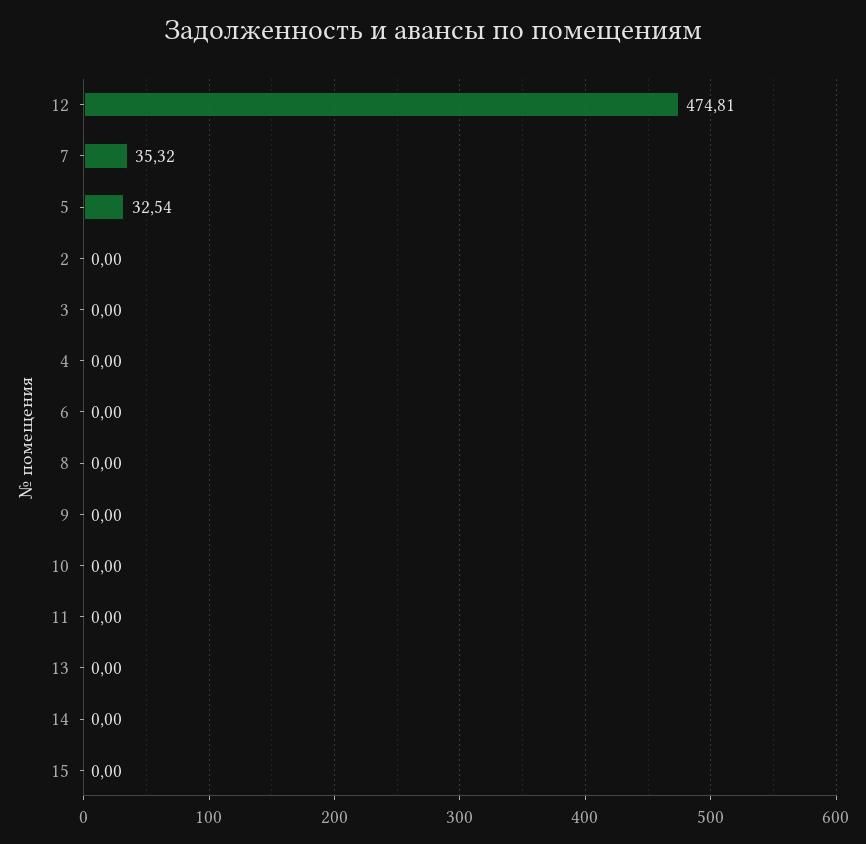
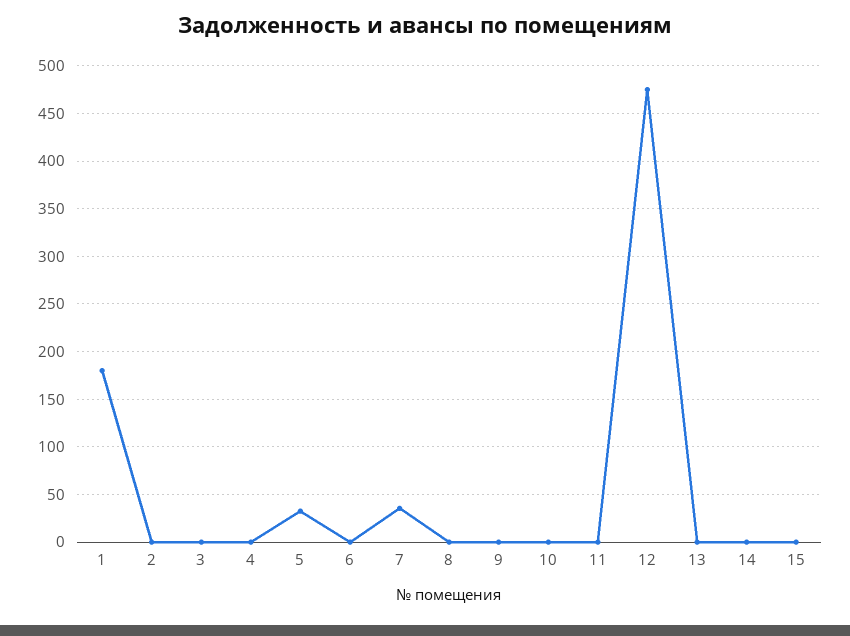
1: none -> 180

